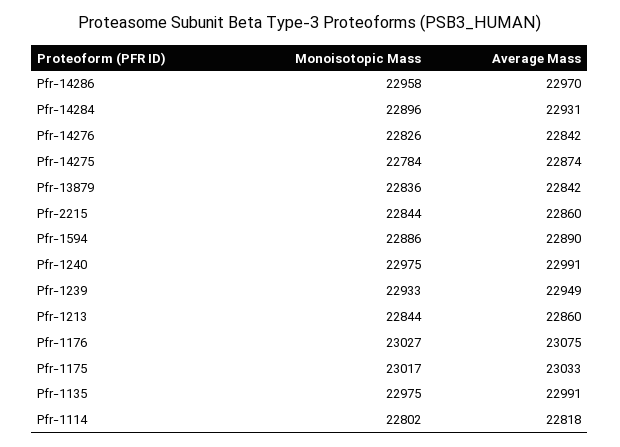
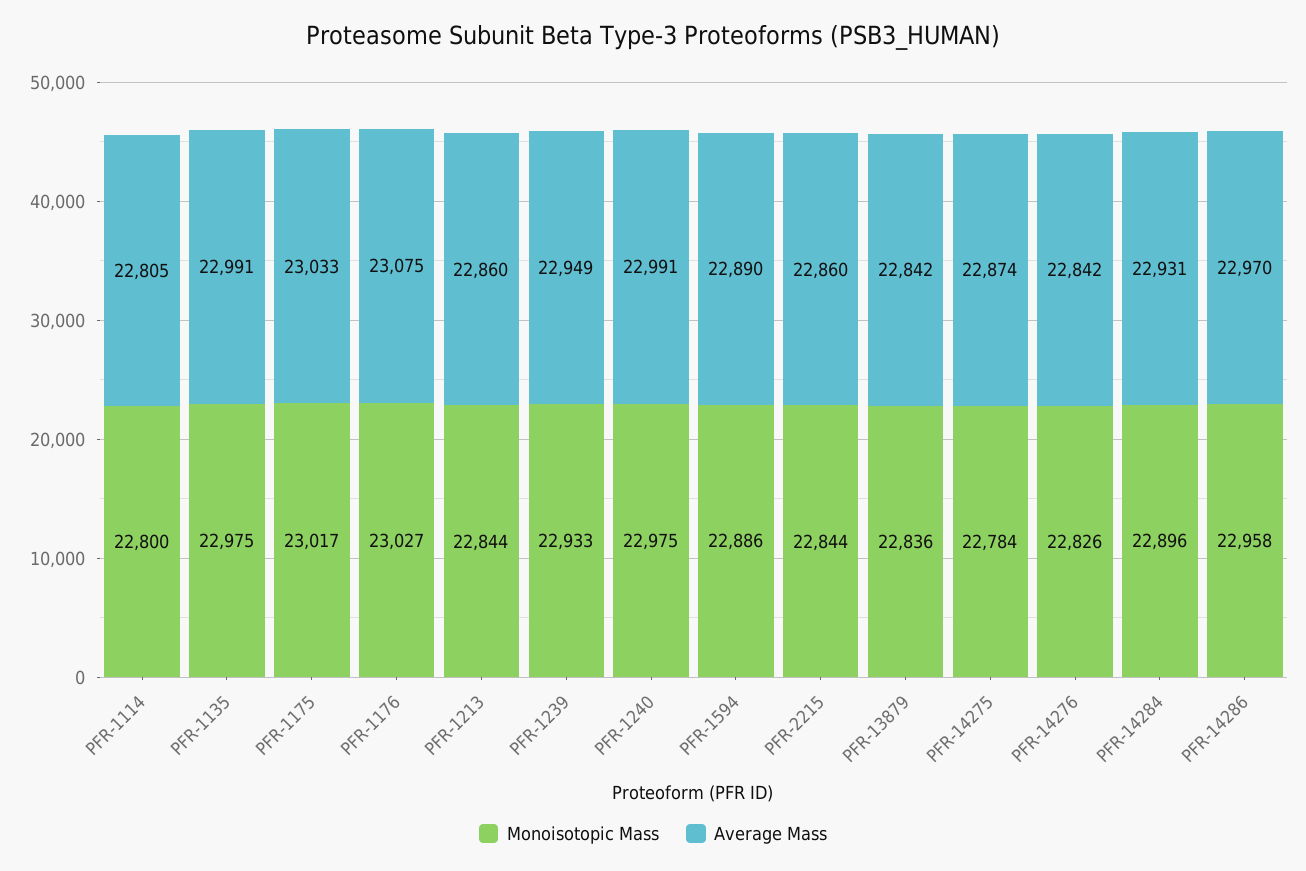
Monoisotopic Mass, Pfr-1114: 22802 -> 22800
Average Mass, Pfr-1114: 22818 -> 22805

